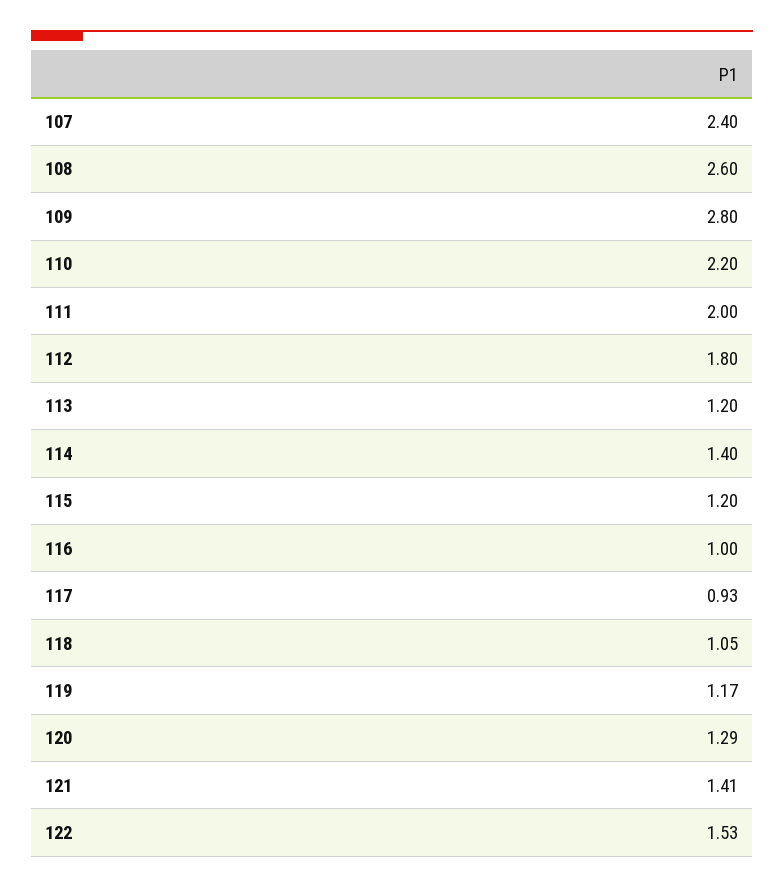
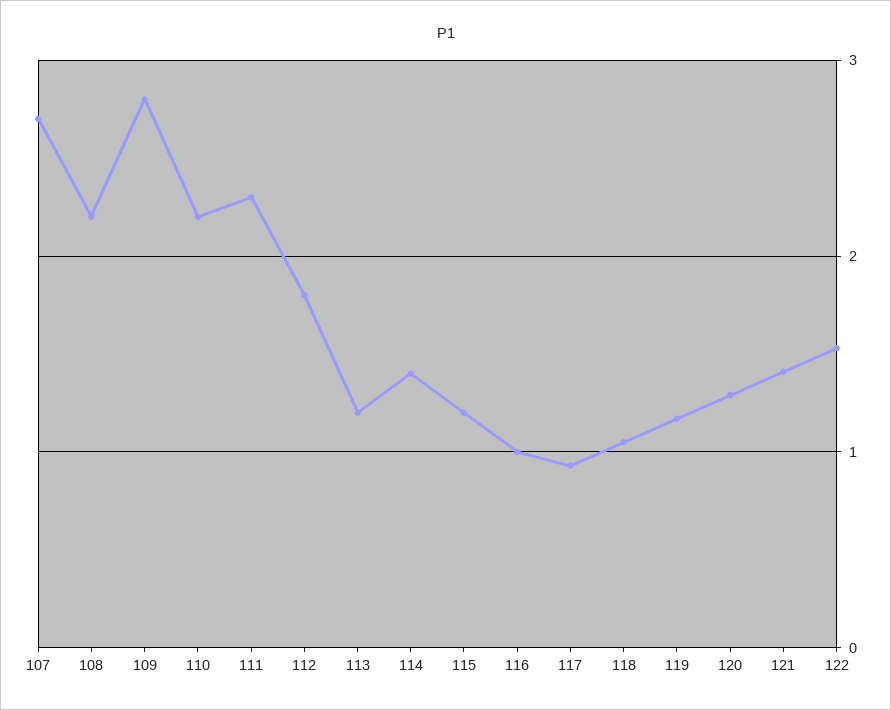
107: 2.4 -> 2.7
108: 2.6 -> 2.2
111: 2 -> 2.3

